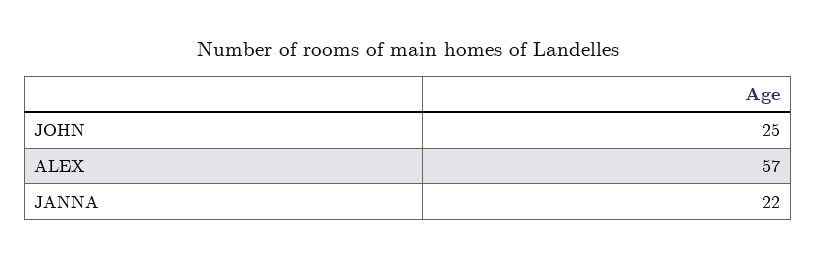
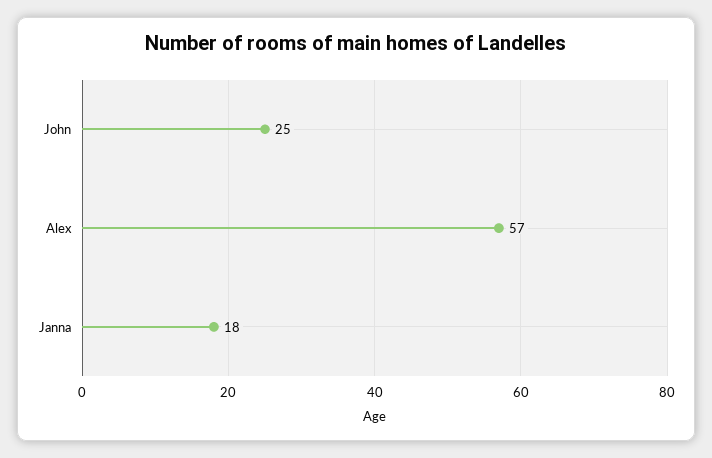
JANNA: 22 -> 18

